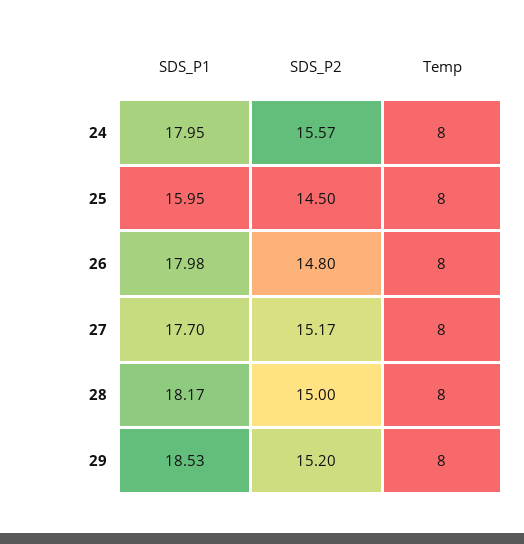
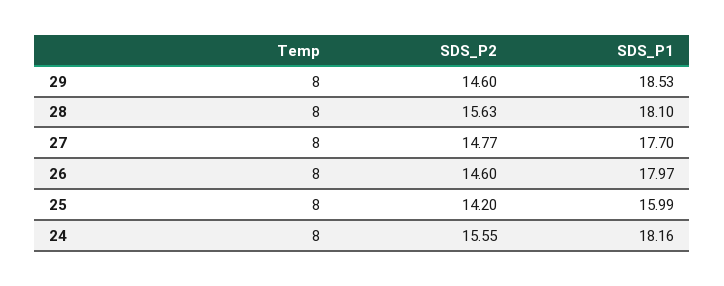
SDS_P1, 24: 17.95 -> 18.16
SDS_P2, 24: 15.57 -> 15.55
SDS_P1, 25: 15.95 -> 15.99
SDS_P2, 25: 14.5 -> 14.2
SDS_P1, 26: 17.98 -> 17.97
SDS_P2, 26: 14.8 -> 14.6
SDS_P2, 27: 15.17 -> 14.77
SDS_P1, 28: 18.17 -> 18.1
SDS_P2, 28: 15 -> 15.63
SDS_P2, 29: 15.2 -> 14.6

